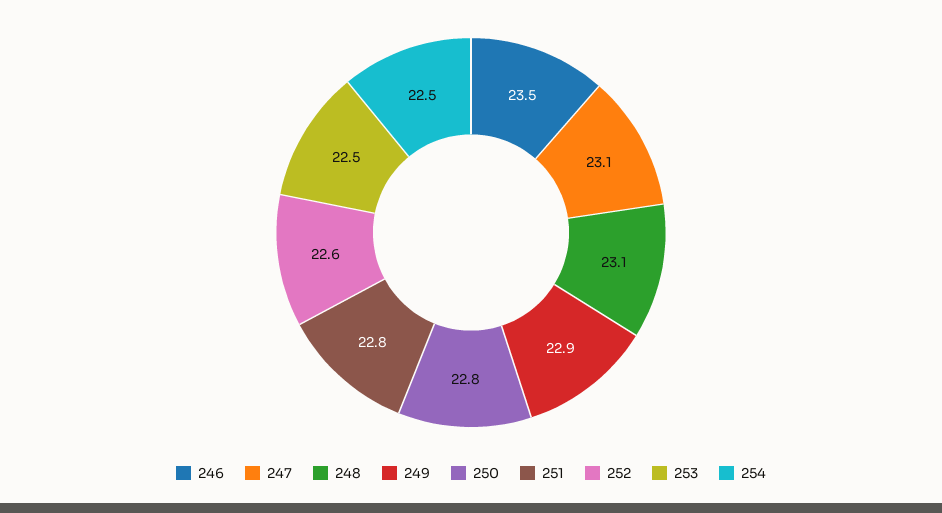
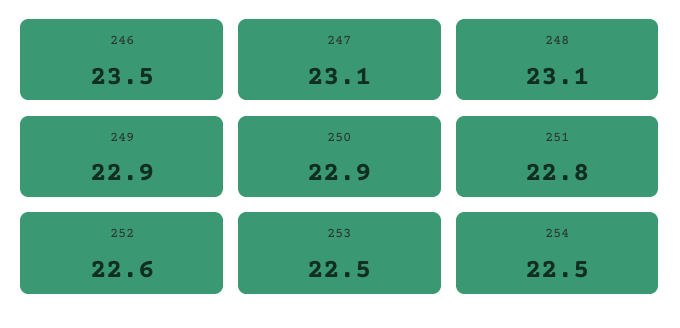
250: 22.8 -> 22.9

